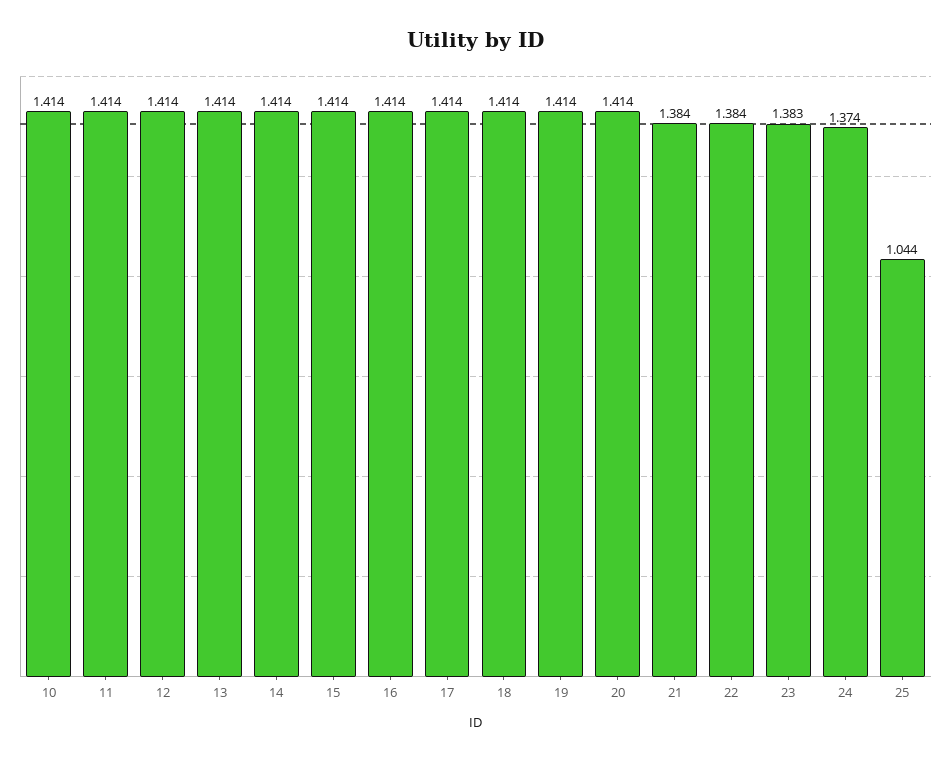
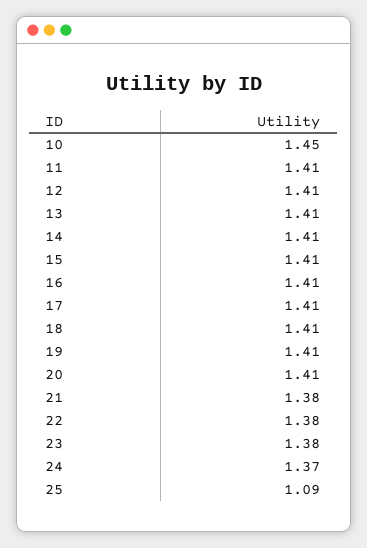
10: 1.414 -> 1.45
25: 1.044 -> 1.09

